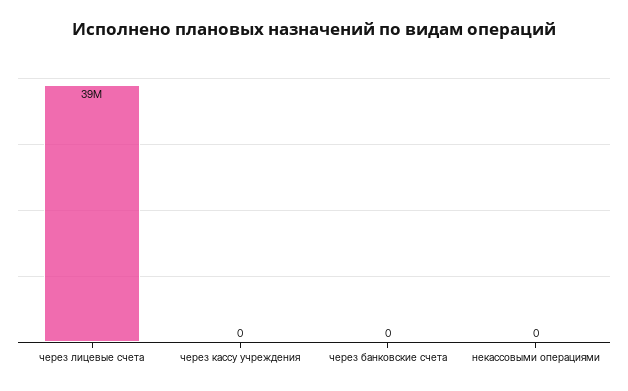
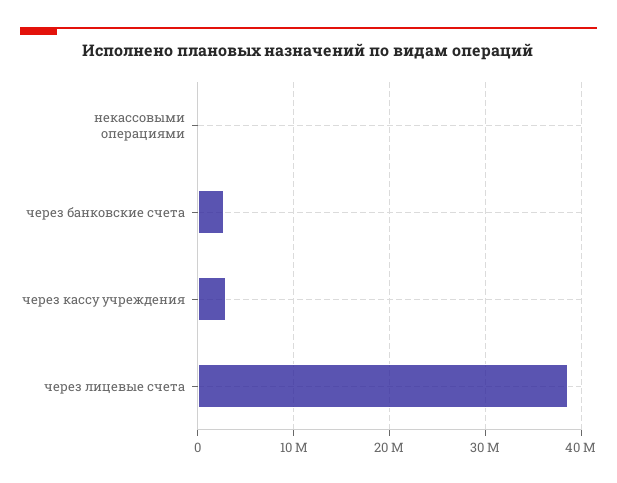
через кассу учреждения: 0 -> 3000000
через банковские счета: 0 -> 3000000

